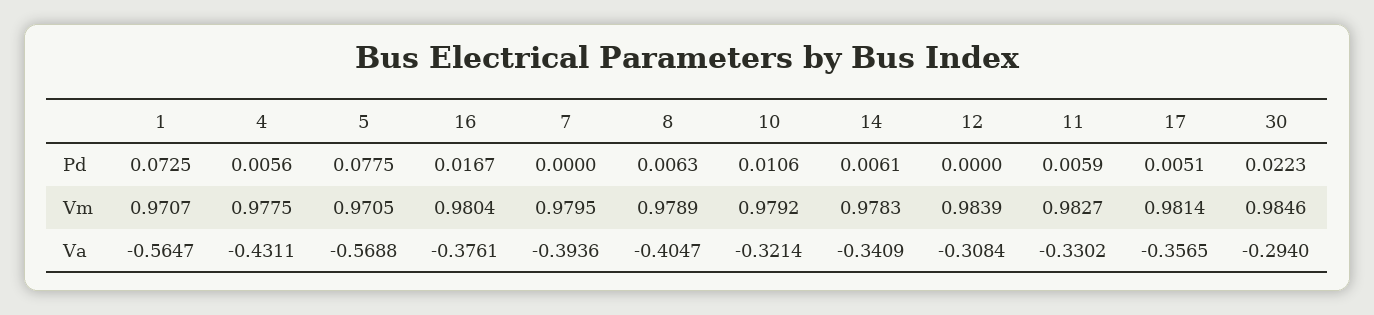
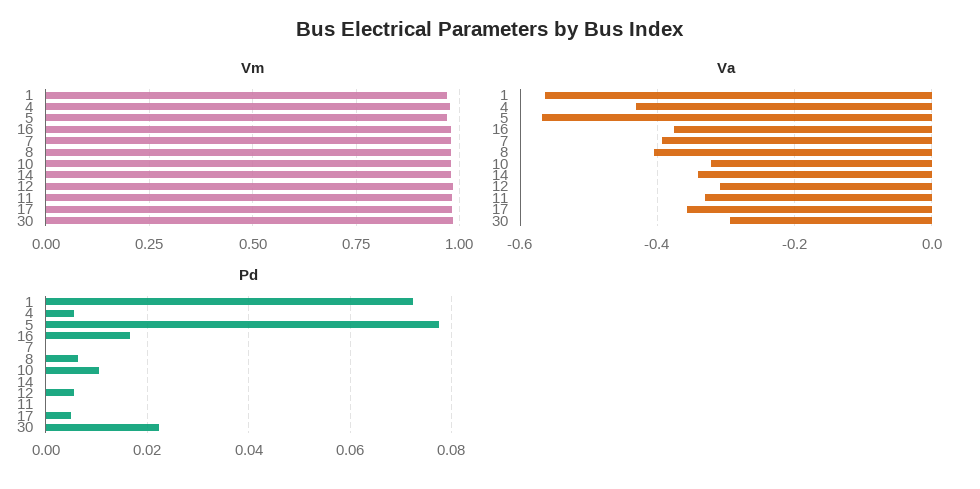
Pd, 14: 0.0061 -> 0
Pd, 12: 0 -> 0.006
Pd, 11: 0.0059 -> 0

